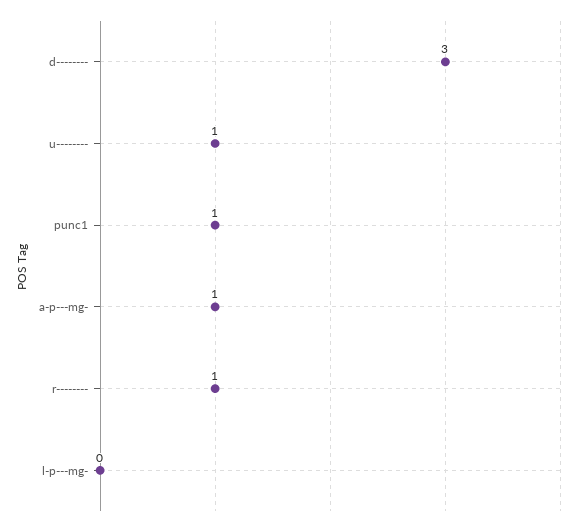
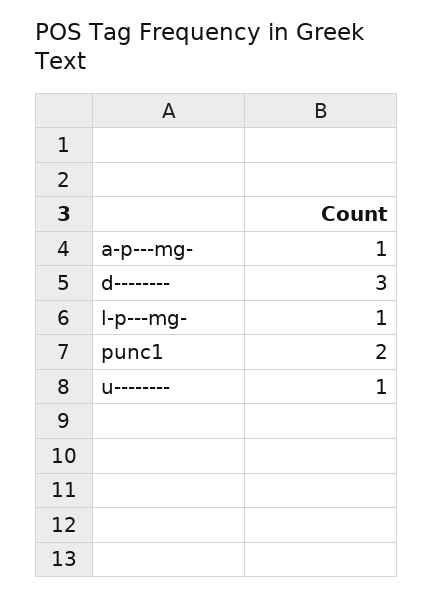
punc1: 1 -> 2
r--------: 1 -> none
l-p---mg-: 0 -> 1

